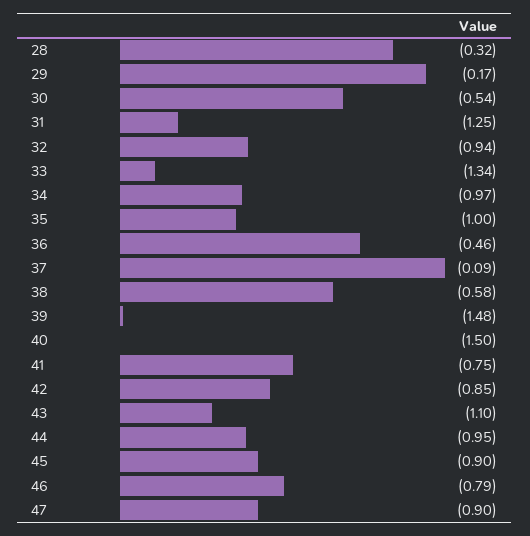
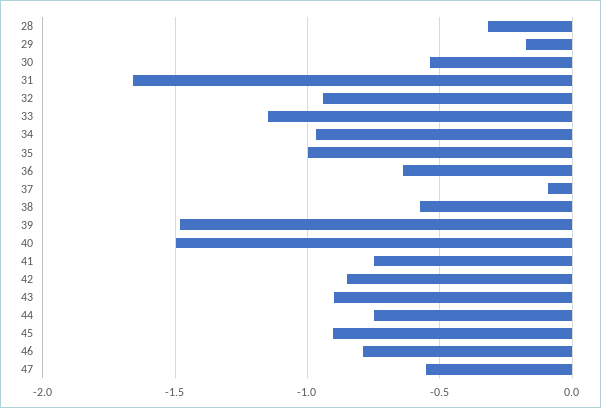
31: -1.25 -> -1.65
33: -1.34 -> -1.15
36: -0.46 -> -0.65
43: -1.1 -> -0.9
44: -0.95 -> -0.75
47: -0.9 -> -0.55

